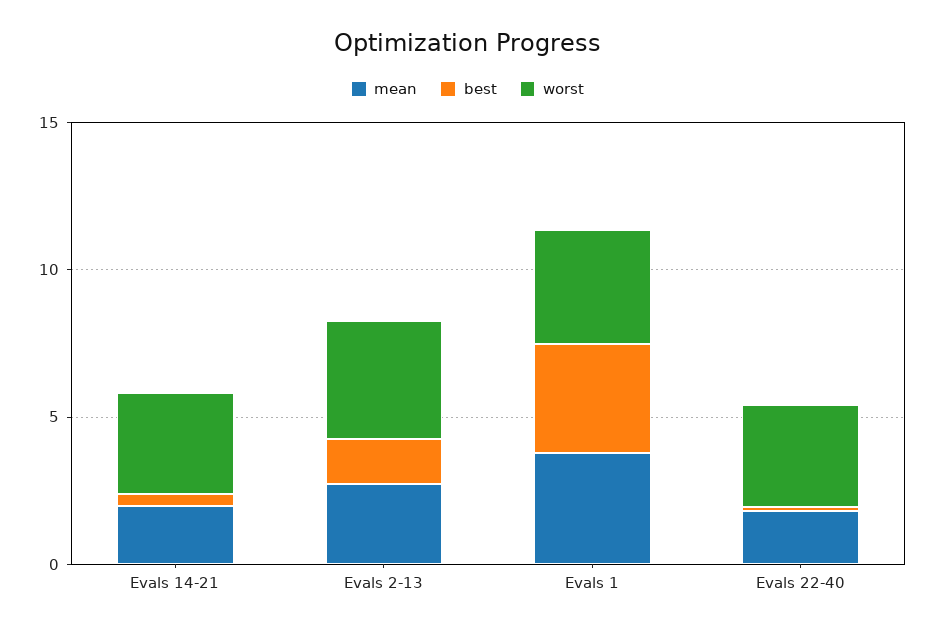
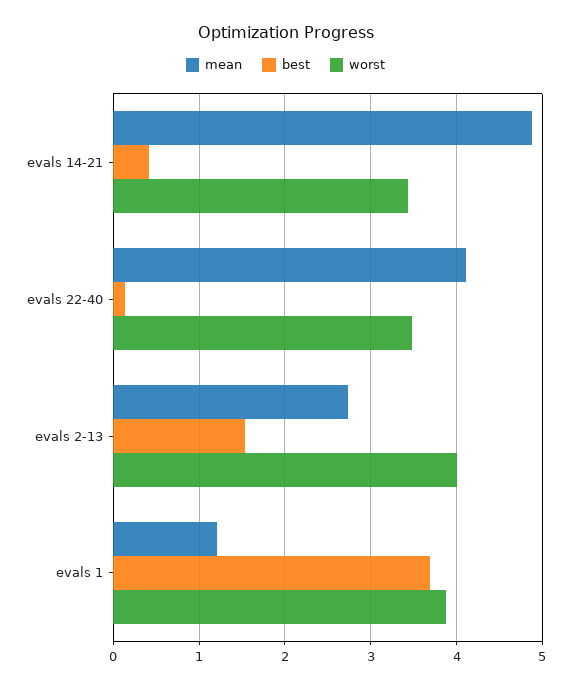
mean, Evals 14-21: 2 -> 4.9
mean, Evals 1: 4 -> 1.2
mean, Evals 22-40: 2 -> 4.1

